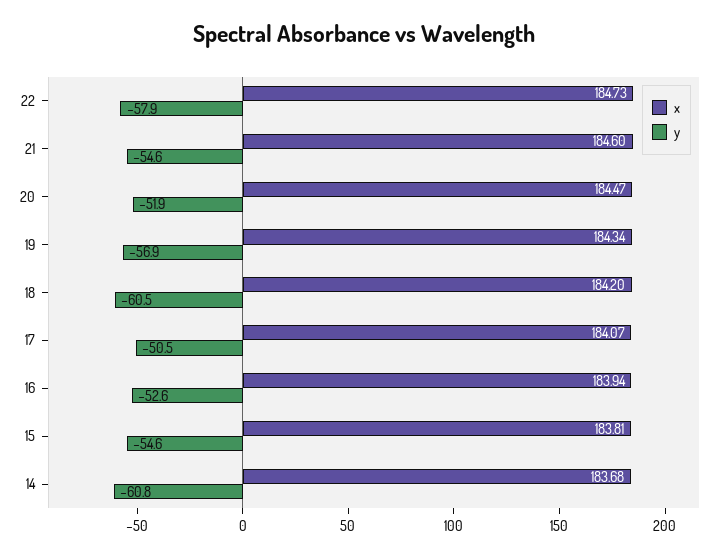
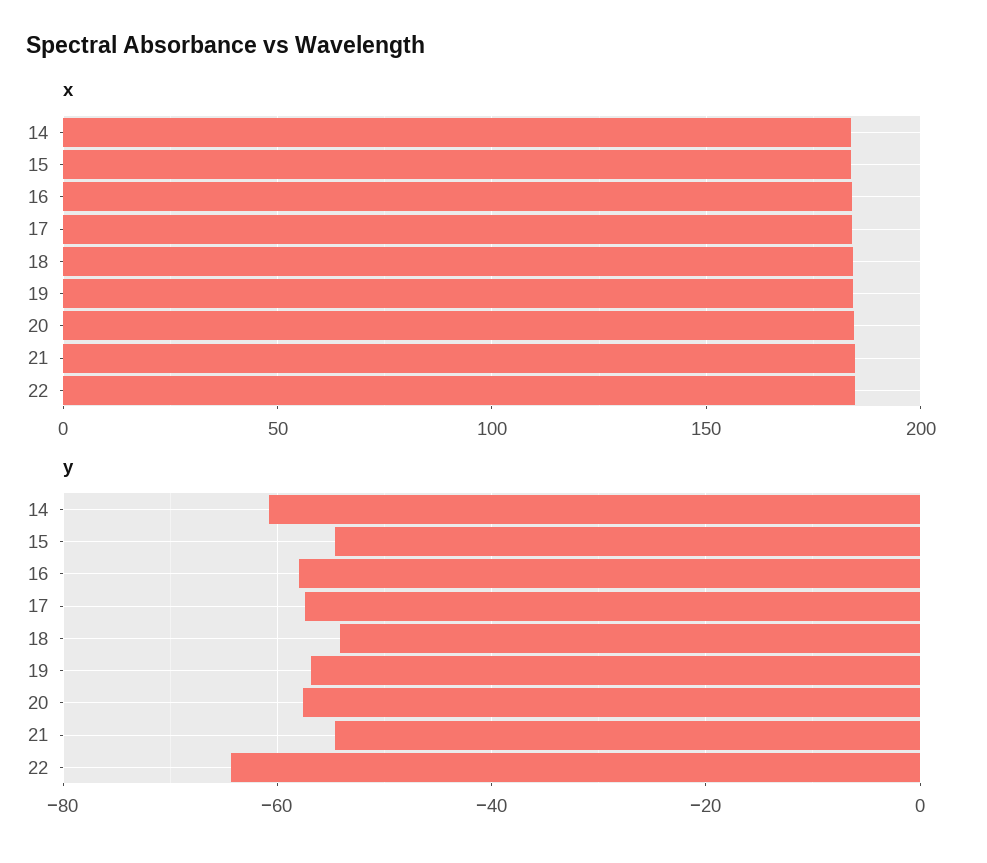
y, 22: -57.9 -> -64
y, 20: -51.9 -> -58
y, 18: -60.5 -> -54
y, 17: -50.5 -> -58
y, 16: -52.6 -> -58

